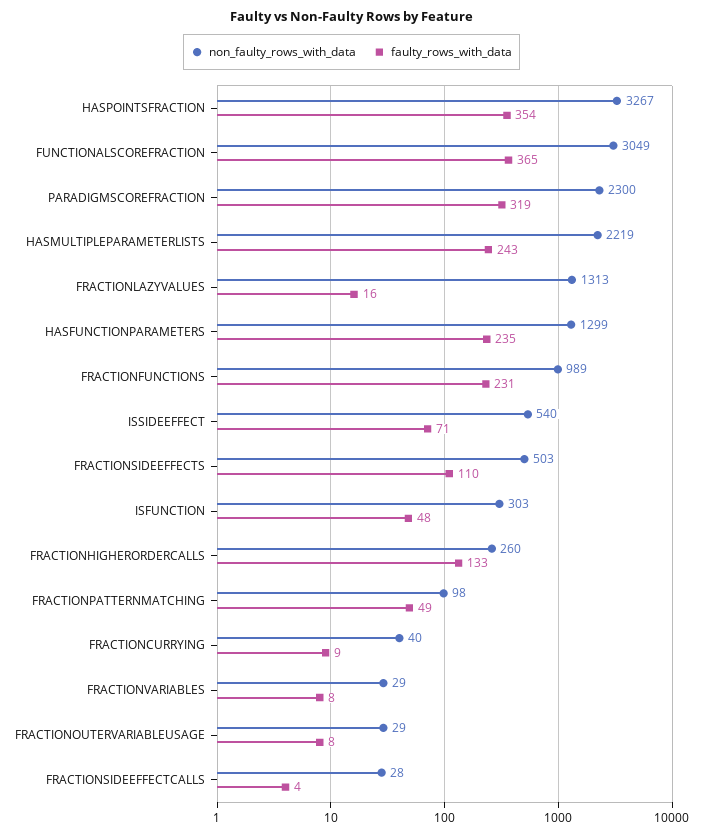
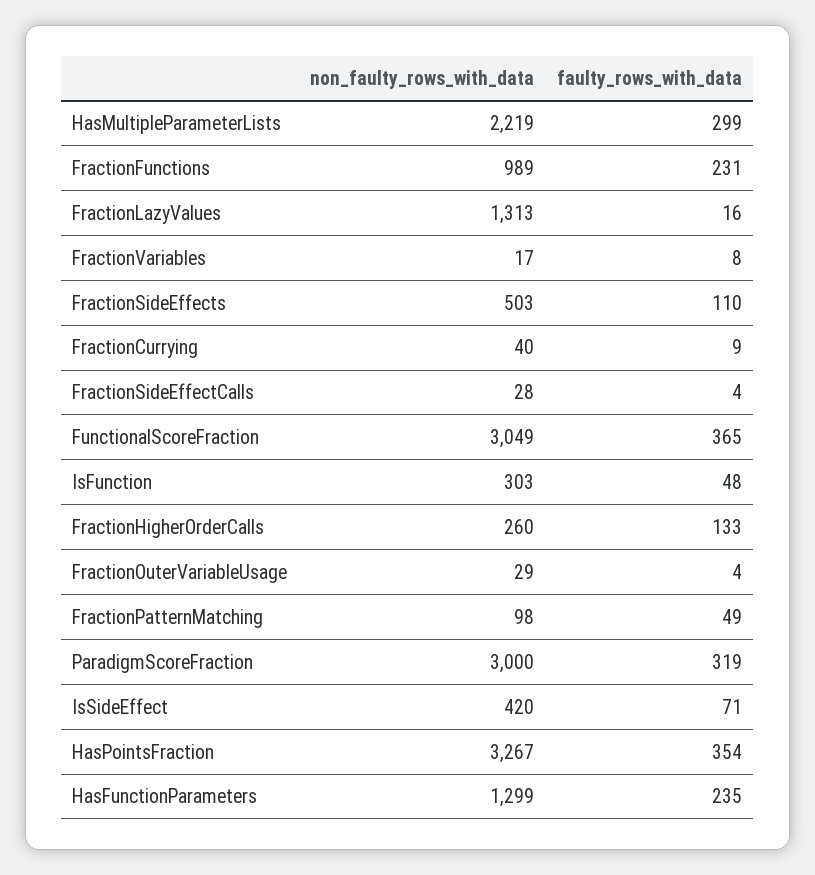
non_faulty_rows_with_data, PARADIGMSCOREFRACTION: 2300 -> 3000
faulty_rows_with_data, HASMULTIPLEPARAMETERLISTS: 243 -> 299
non_faulty_rows_with_data, ISSIDEEFFECT: 540 -> 420
non_faulty_rows_with_data, FRACTIONVARIABLES: 29 -> 17
faulty_rows_with_data, FRACTIONOUTERVARIABLEUSAGE: 8 -> 4

